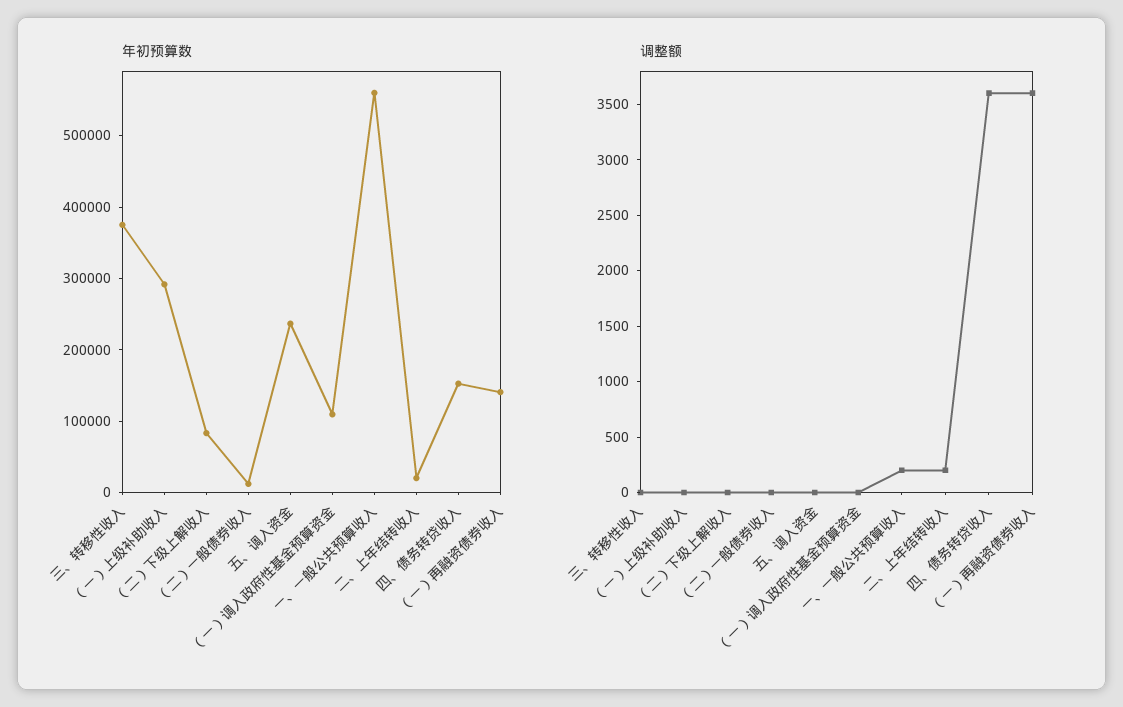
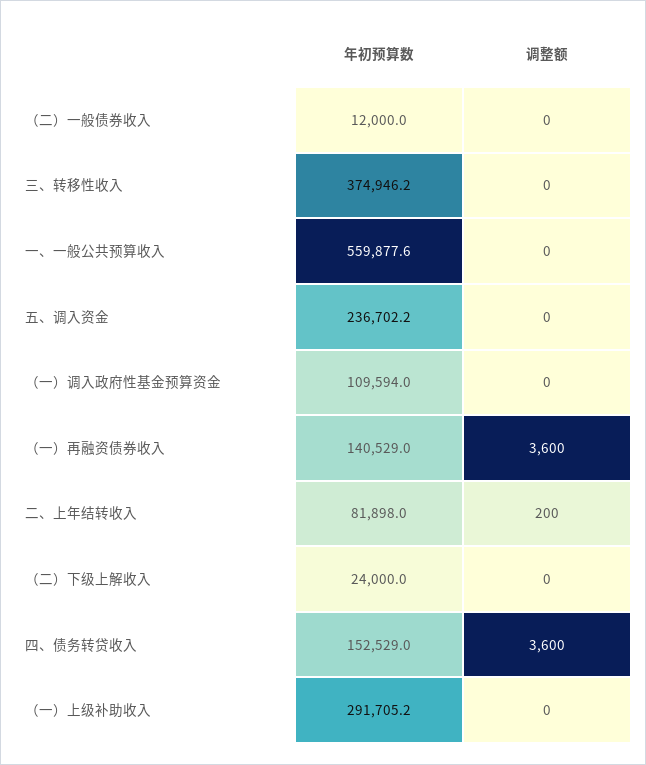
年初预算数, （二）下级上解收入: 80000 -> 24000
年初预算数, 二、上年结转收入: 20000 -> 81898
调整额, 一、一般公共预算收入: 200 -> 0

